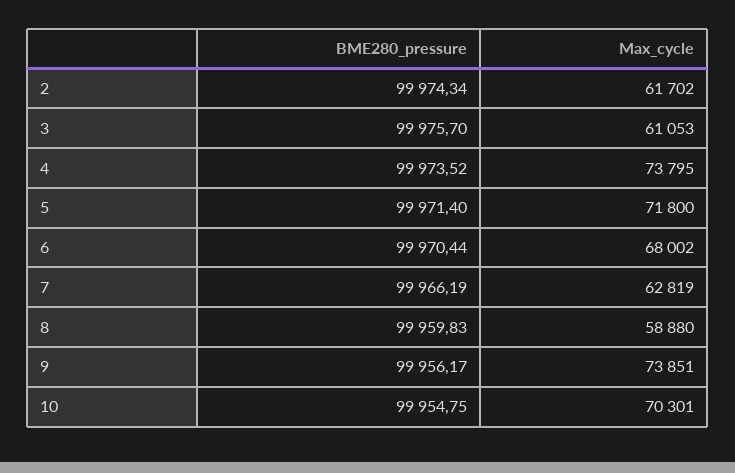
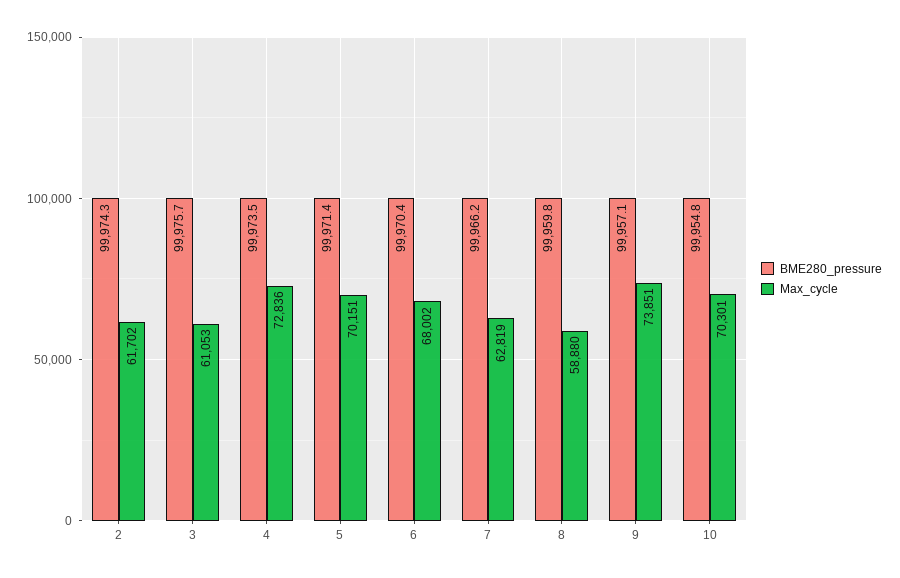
Max_cycle, 4: 73795 -> 72836
Max_cycle, 5: 71800 -> 70151
BME280_pressure, 9: 99956.17 -> 99957.1

